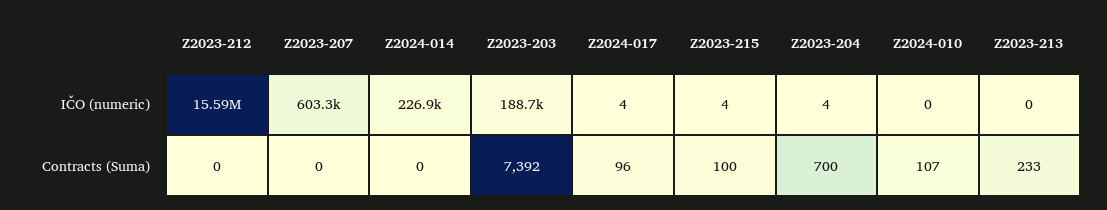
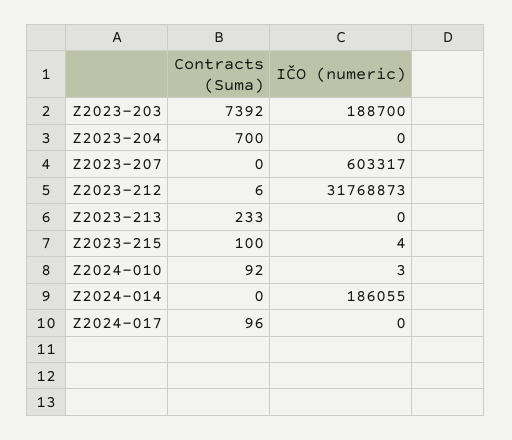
Z2023-212, IČO (numeric): 15590000 -> 31768873
Z2024-014, IČO (numeric): 226900 -> 186055
Z2024-017, IČO (numeric): 4 -> 0
Z2023-204, IČO (numeric): 4 -> 0
Z2024-010, IČO (numeric): 0 -> 3
Z2023-212, Contracts (Suma): 0 -> 6
Z2024-010, Contracts (Suma): 107 -> 92

